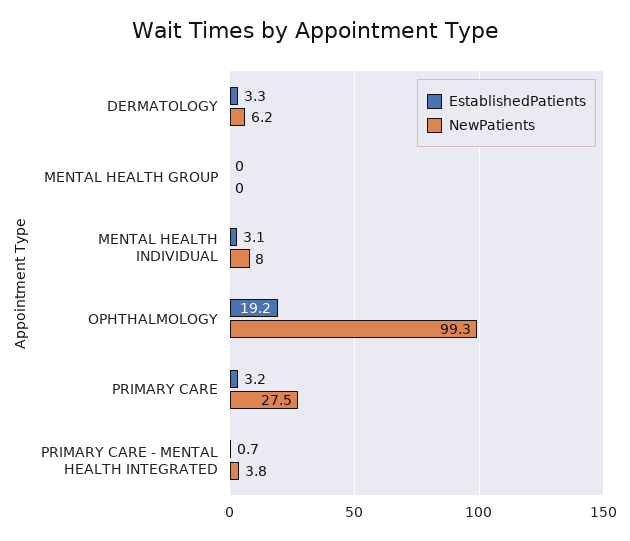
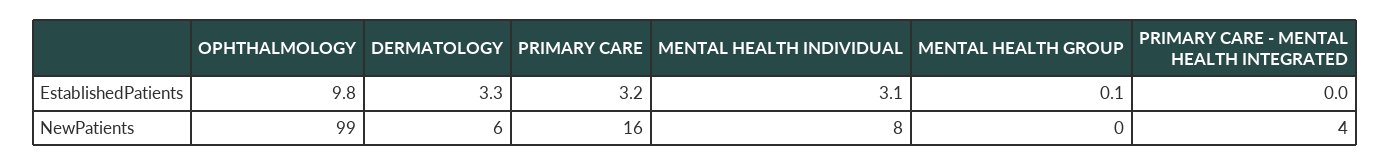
EstablishedPatients, MENTAL HEALTH GROUP: 0 -> 0.1
EstablishedPatients, OPHTHALMOLOGY: 19.2 -> 9.8
NewPatients, PRIMARY CARE: 27.5 -> 16
EstablishedPatients, PRIMARY CARE - MENTAL HEALTH INTEGRATED: 0.7 -> 0

